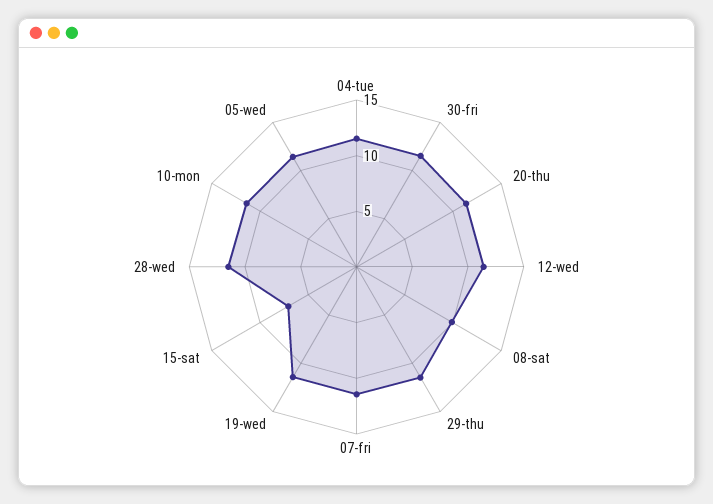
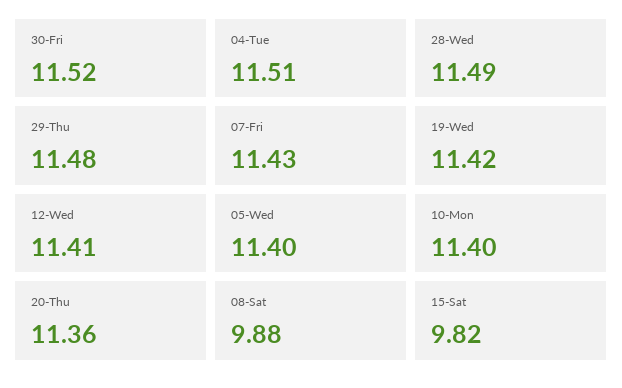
15-sat: 7 -> 9.82

